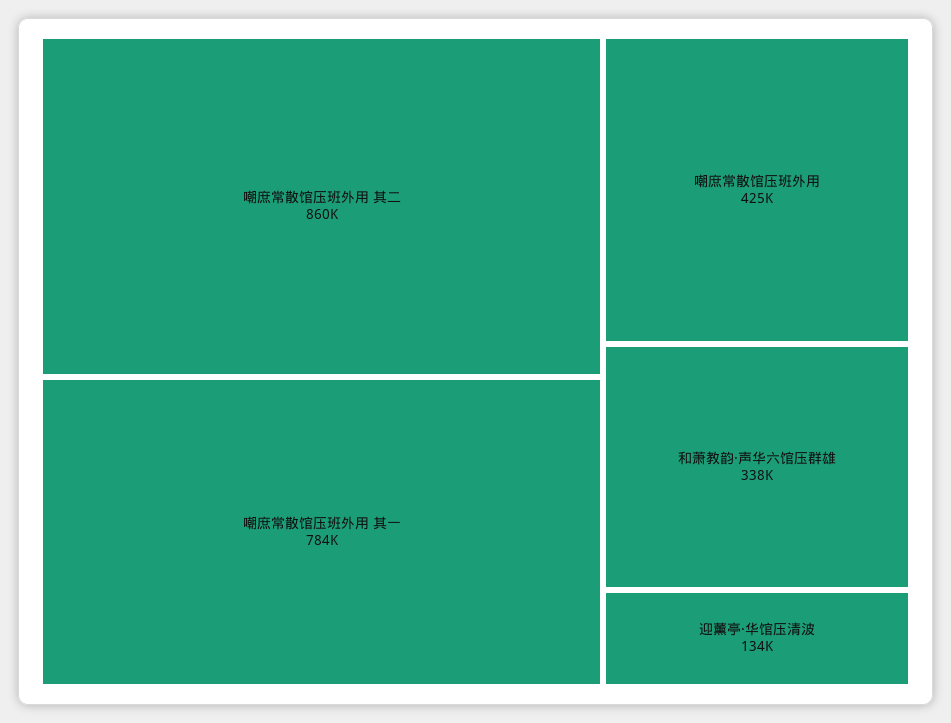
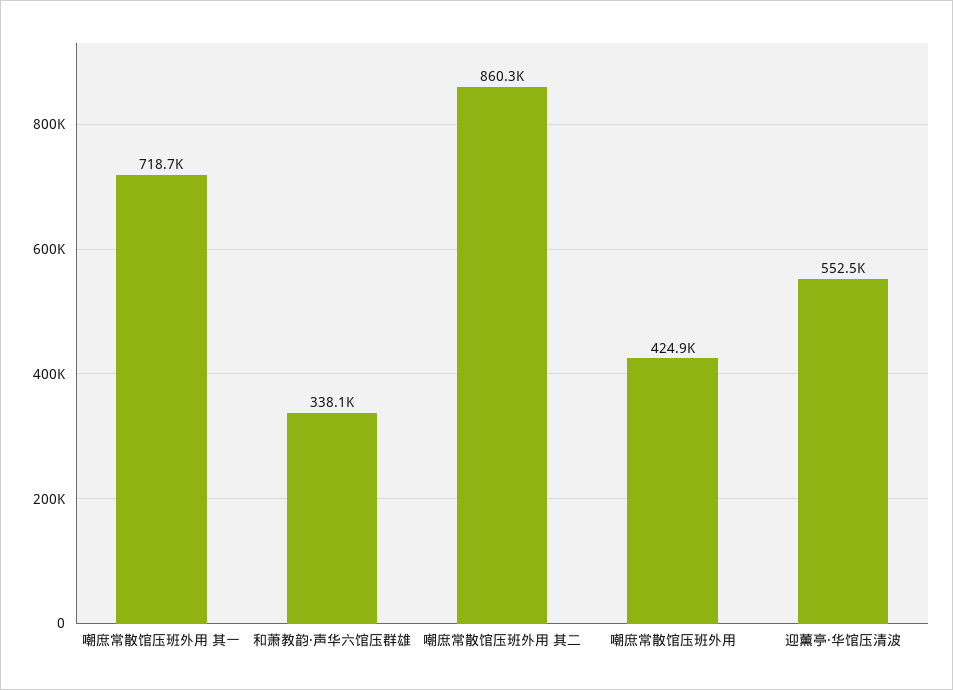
嘲庶常散馆压班外用 其一: 784000 -> 718700
迎薰亭·华馆压清波: 134000 -> 552500

